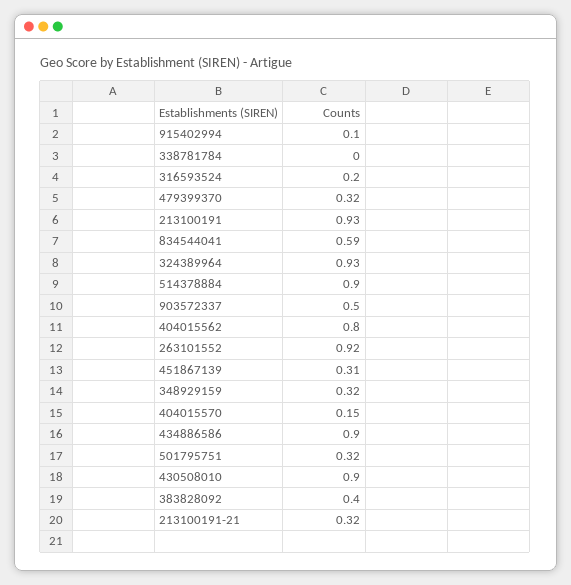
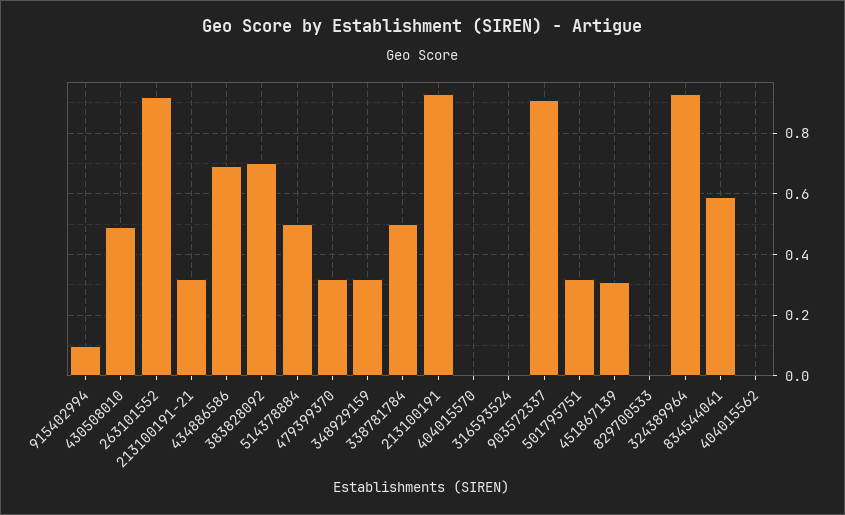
338781784: 0 -> 0.5
316593524: 0.2 -> 0
514378884: 0.9 -> 0.5
903572337: 0.5 -> 0.9
404015562: 0.8 -> 0
404015570: 0.15 -> 0
434886586: 0.9 -> 0.7
430508010: 0.9 -> 0.5
383828092: 0.4 -> 0.7
829700533: none -> 0

